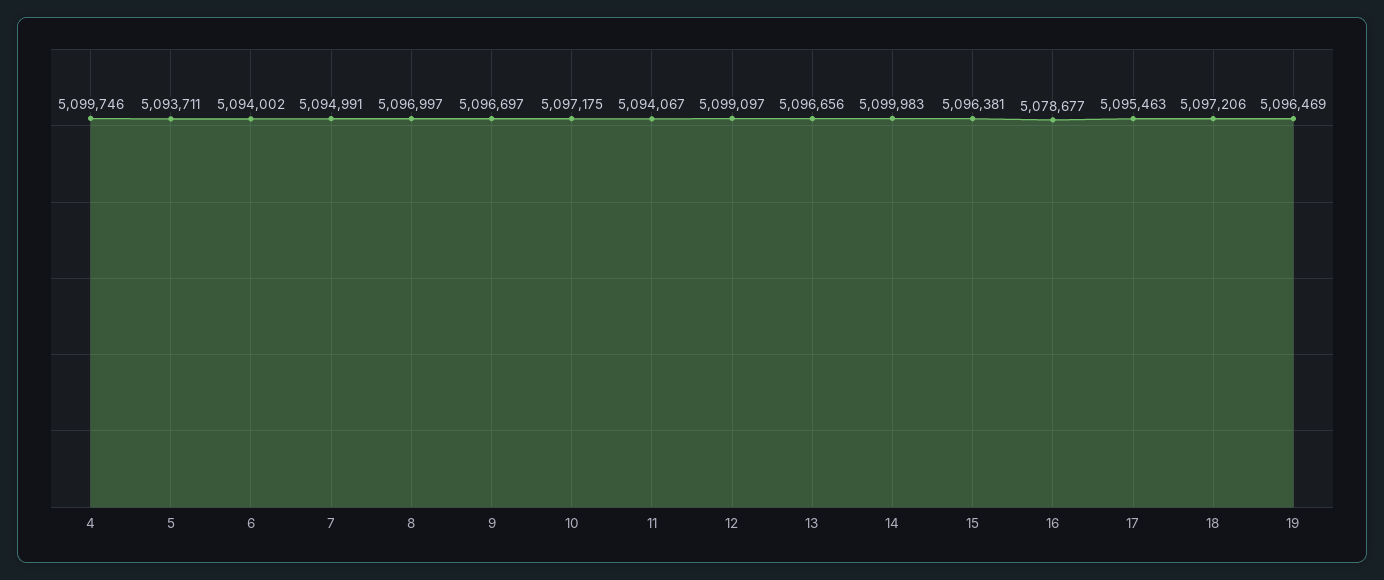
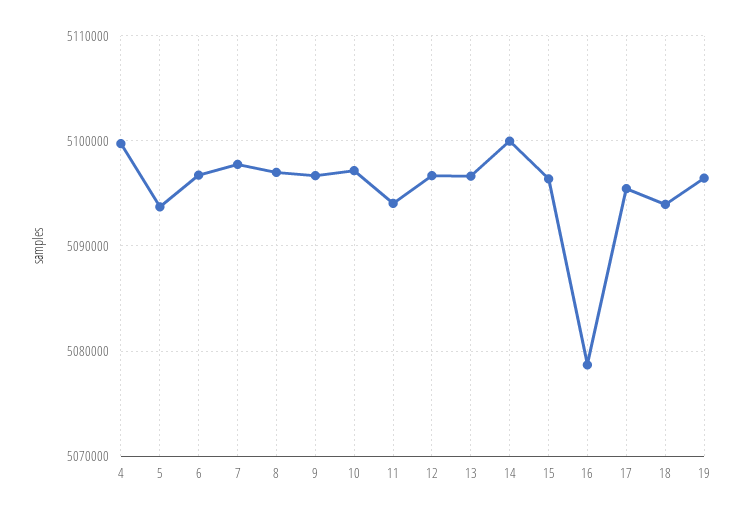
6: 5094002 -> 5097000
7: 5094991 -> 5098000
12: 5099097 -> 5097000
18: 5097206 -> 5094000

